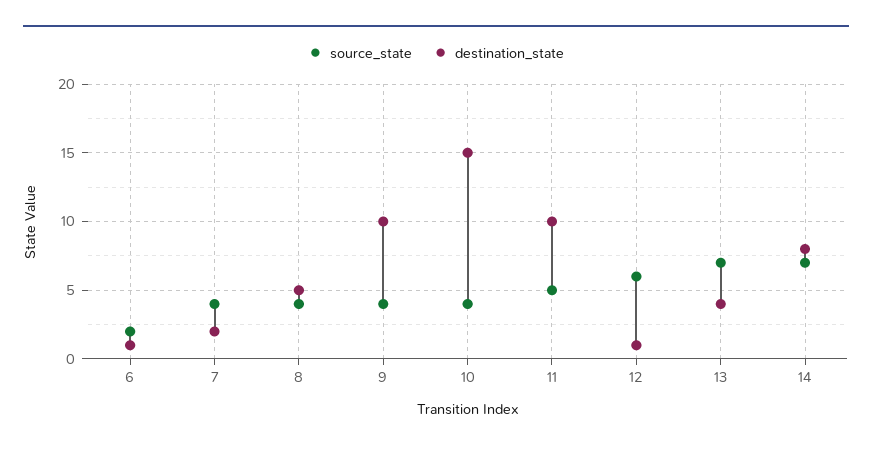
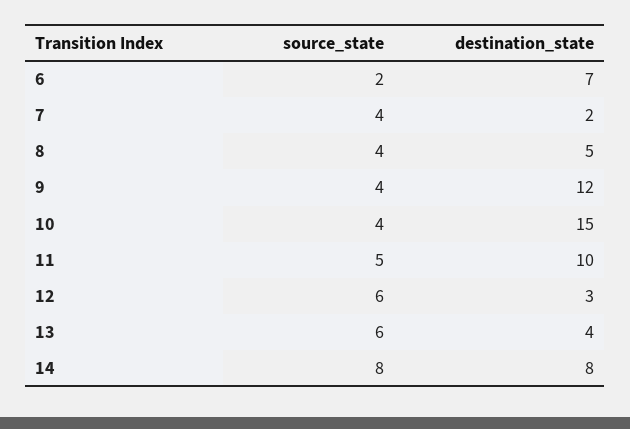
destination_state, 6: 1 -> 7
destination_state, 9: 10 -> 12
destination_state, 12: 1 -> 3
source_state, 13: 7 -> 6
source_state, 14: 7 -> 8

